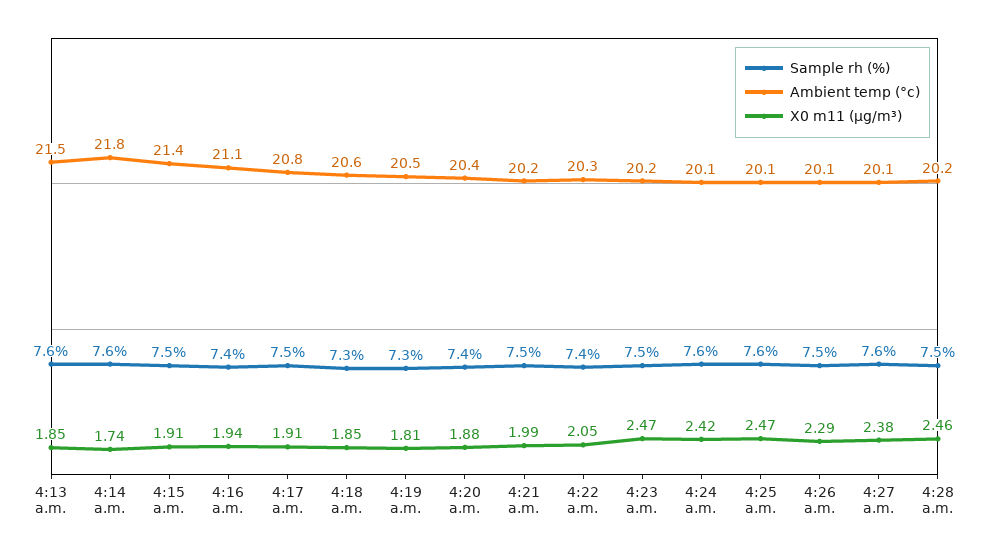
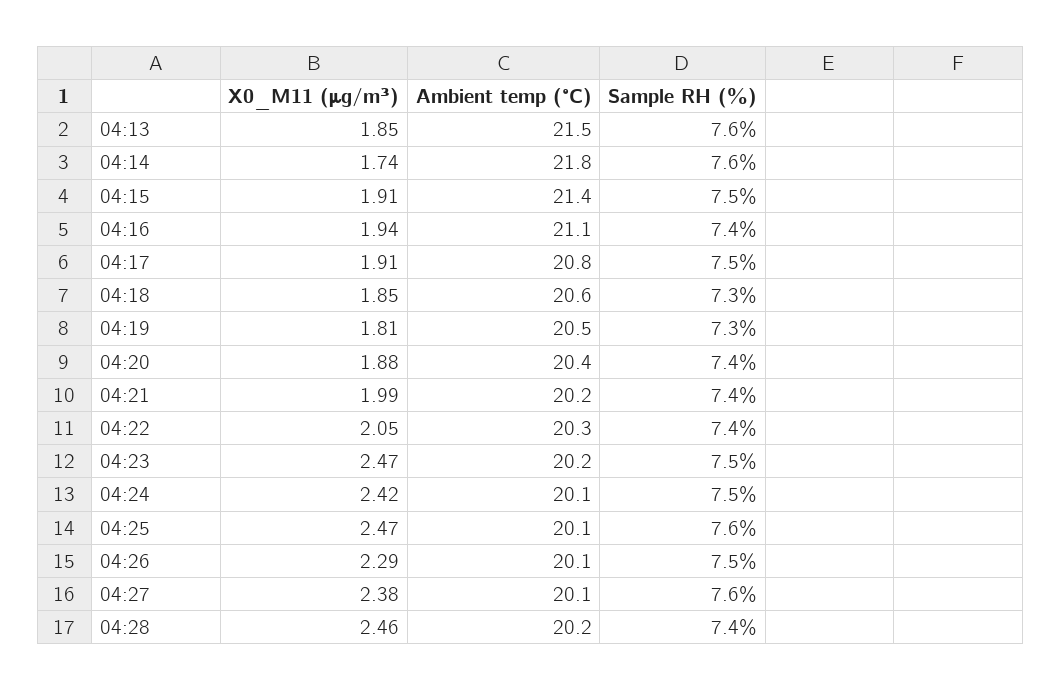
Sample rh (%), 4:21 a.m.: 7.5 -> 7.4
Sample rh (%), 4:24 a.m.: 7.6 -> 7.5
Sample rh (%), 4:28 a.m.: 7.5 -> 7.4

